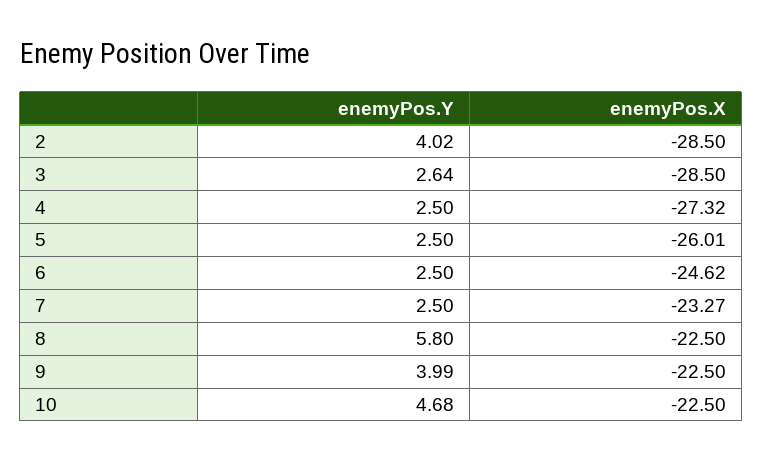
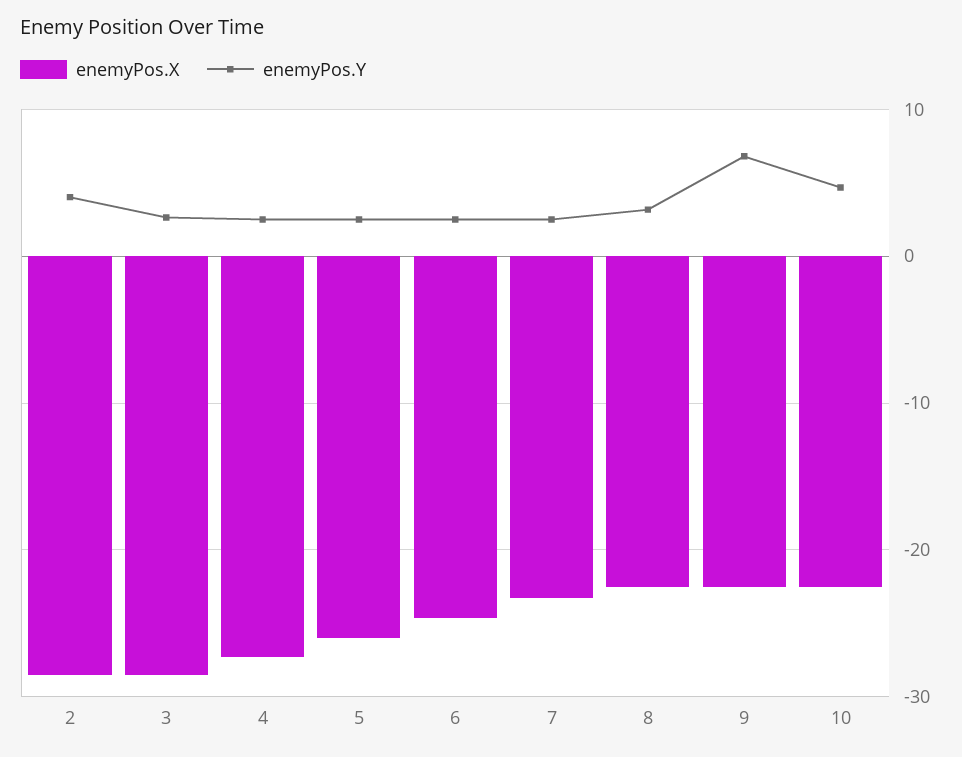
enemyPos.Y, 8: 5.8 -> 3
enemyPos.Y, 9: 3.99 -> 7

